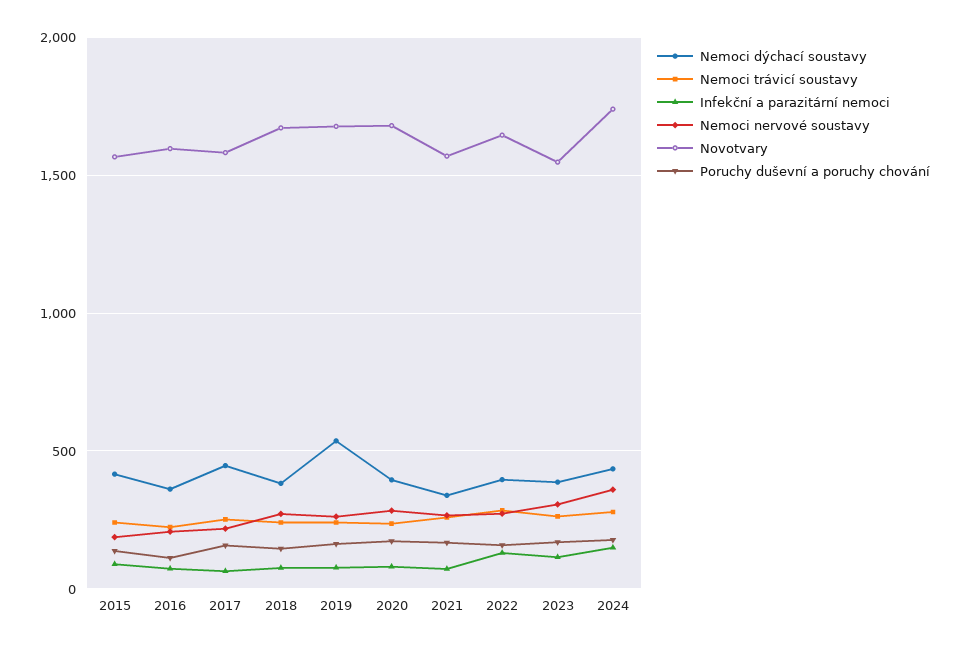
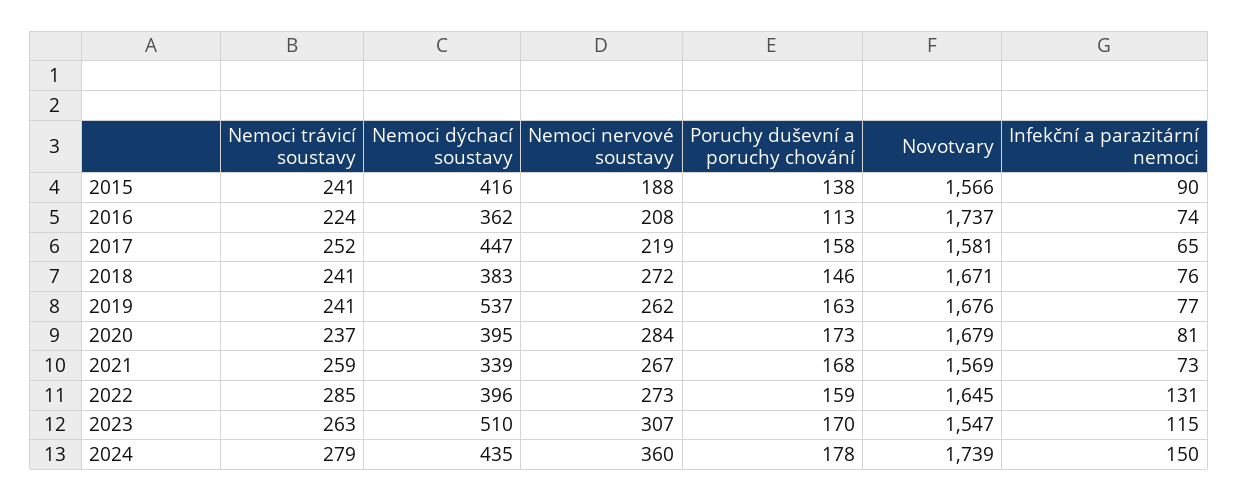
Novotvary, 2016: 1600 -> 1737
Nemoci dýchací soustavy, 2023: 400 -> 510

